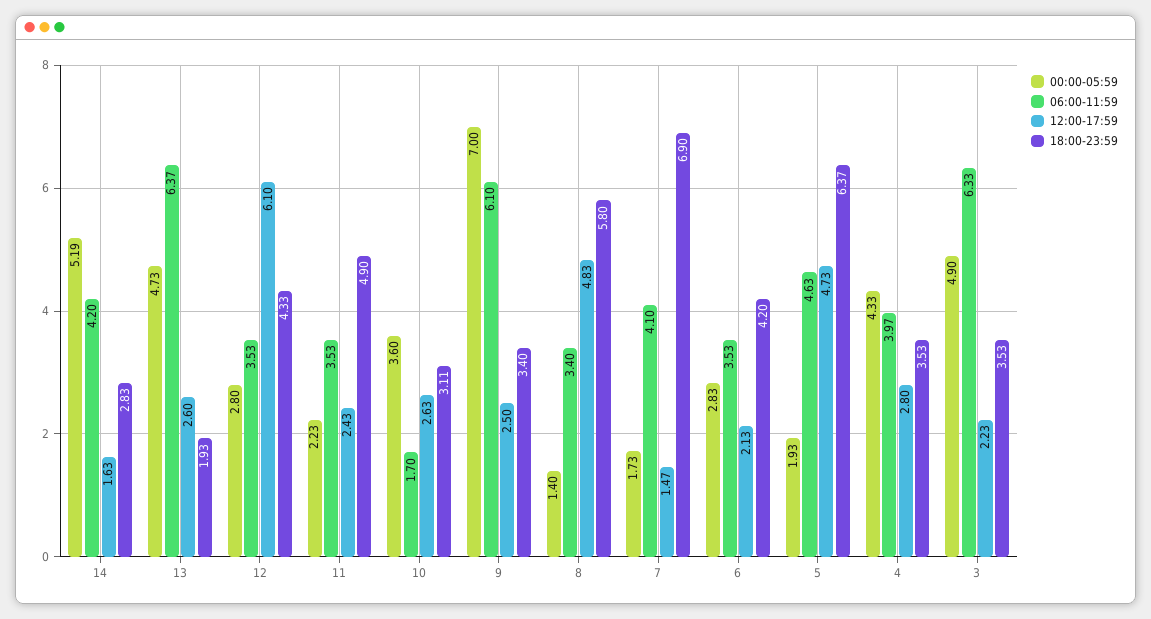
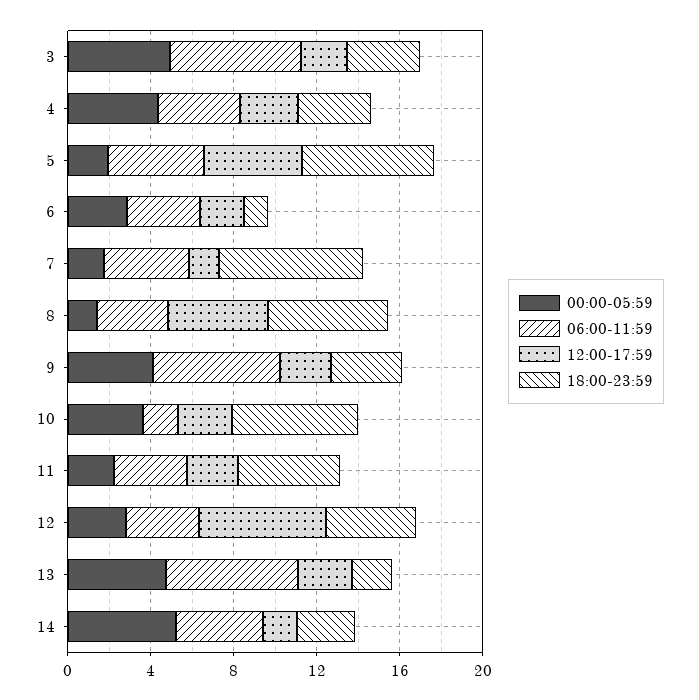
18:00-23:59, 10: 3.11 -> 6
00:00-05:59, 9: 7 -> 4
18:00-23:59, 6: 4.2 -> 1

